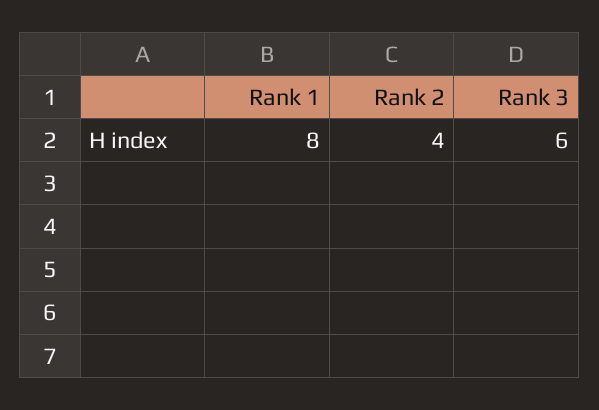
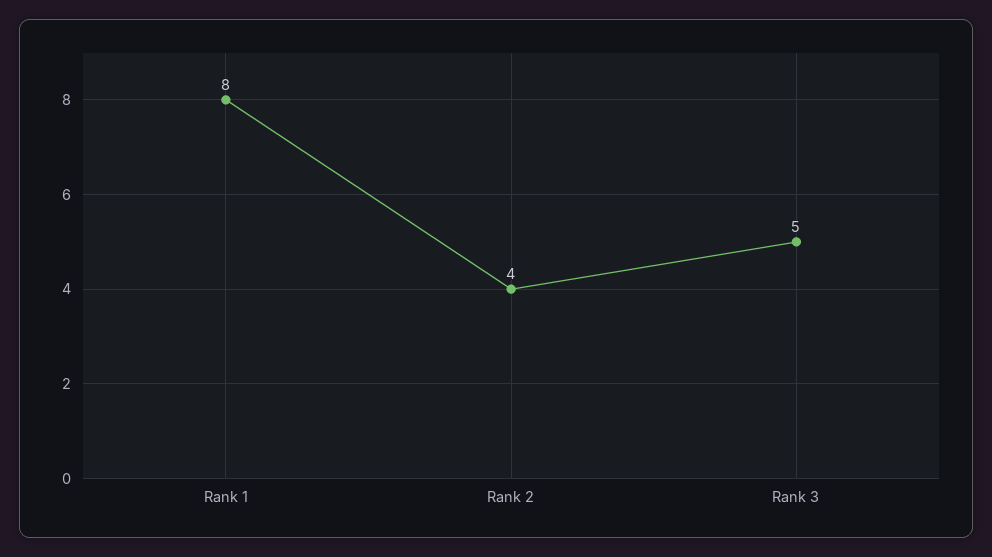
Rank 3: 6 -> 5

